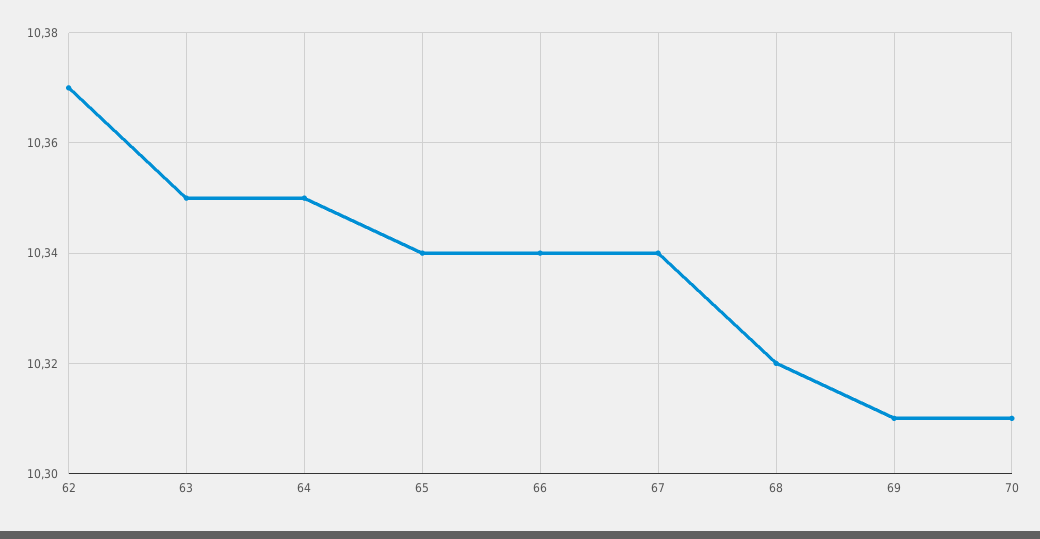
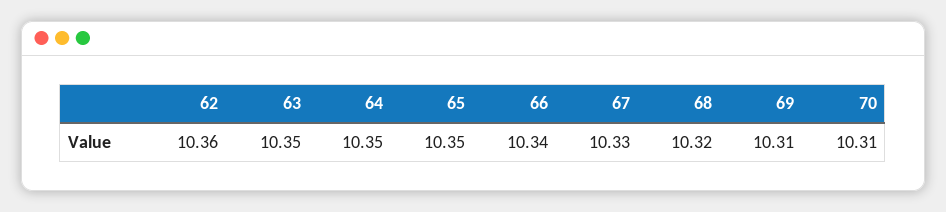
62: 10.37 -> 10.36
65: 10.34 -> 10.35
67: 10.34 -> 10.33

